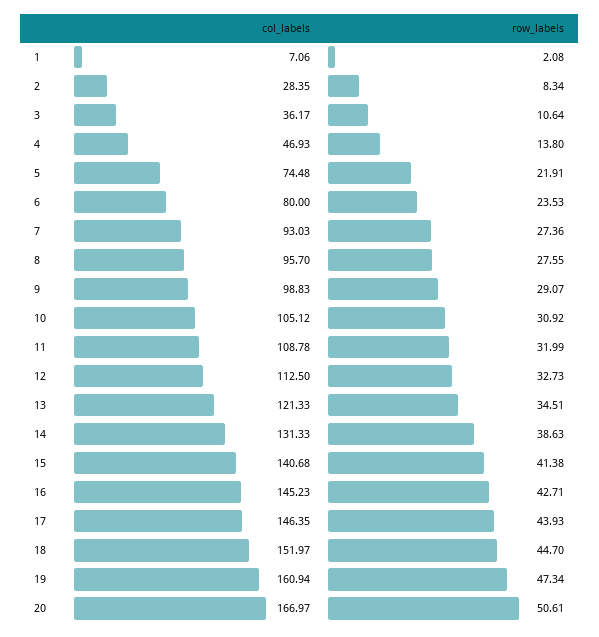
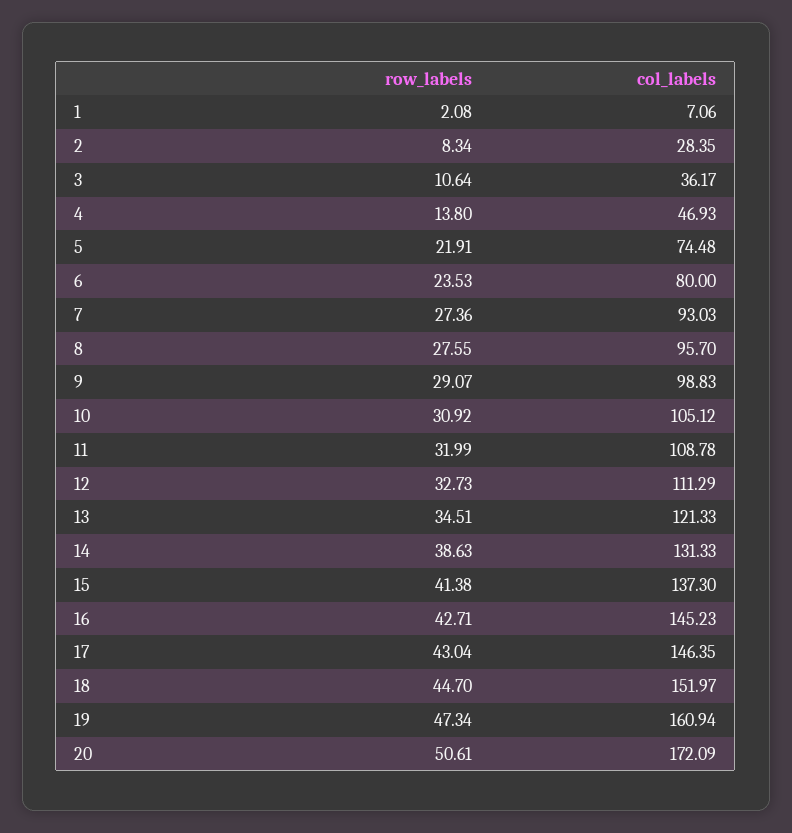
col_labels, 12: 112.5 -> 111.29
col_labels, 15: 140.68 -> 137.3
row_labels, 17: 43.93 -> 43.04
col_labels, 20: 166.97 -> 172.09

